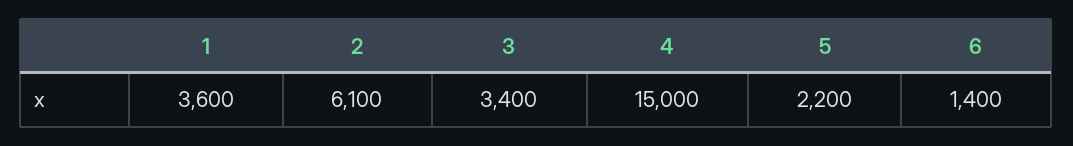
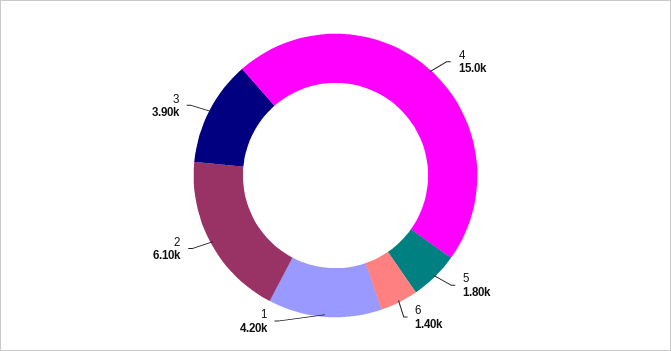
1: 3600 -> 4200
3: 3400 -> 3900
5: 2200 -> 1800

